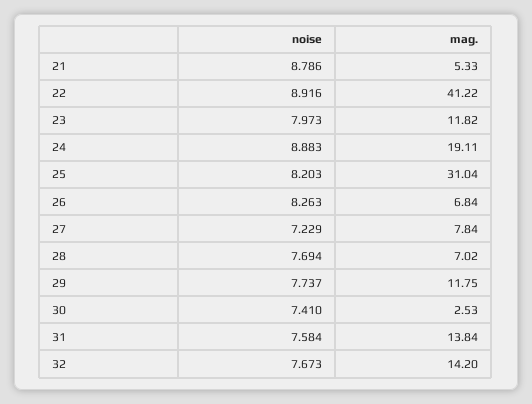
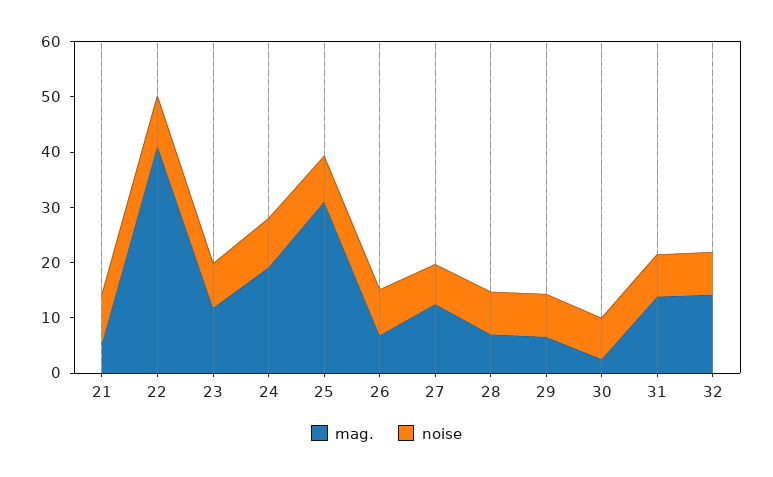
mag., 27: 7.84 -> 12
mag., 29: 11.75 -> 6

